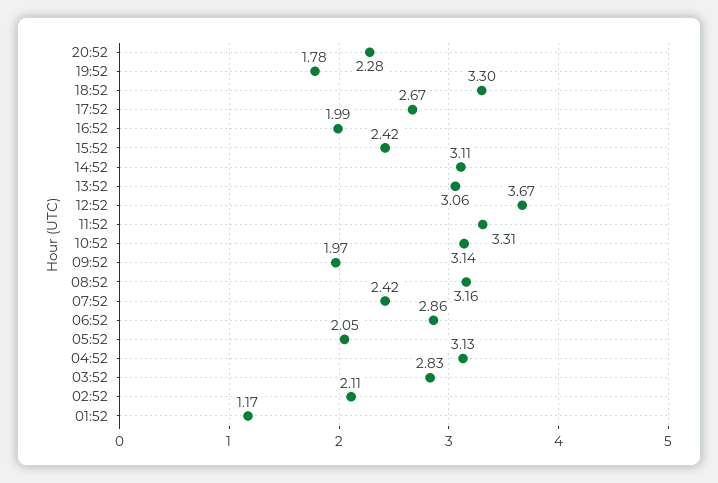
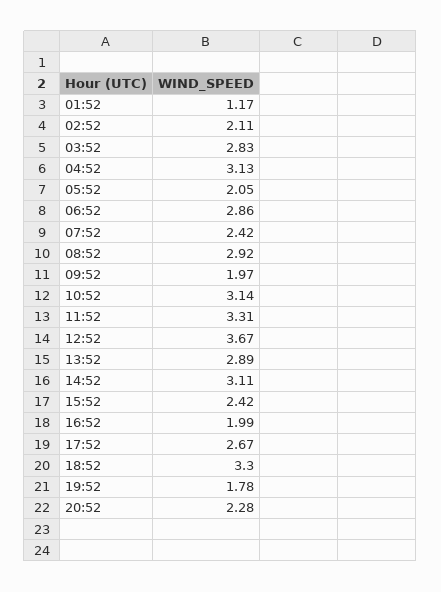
13:52: 3.06 -> 2.89
08:52: 3.16 -> 2.92

